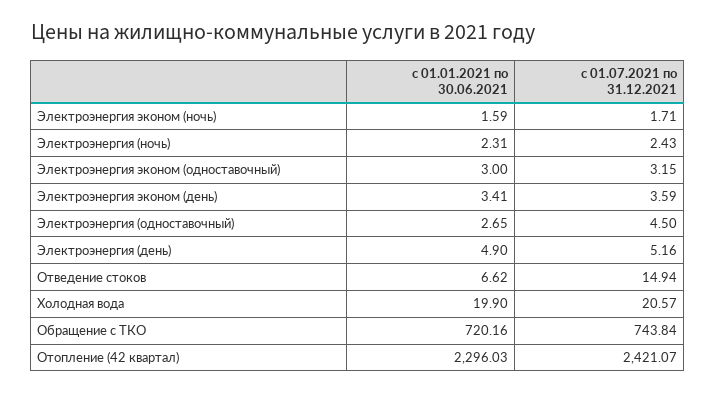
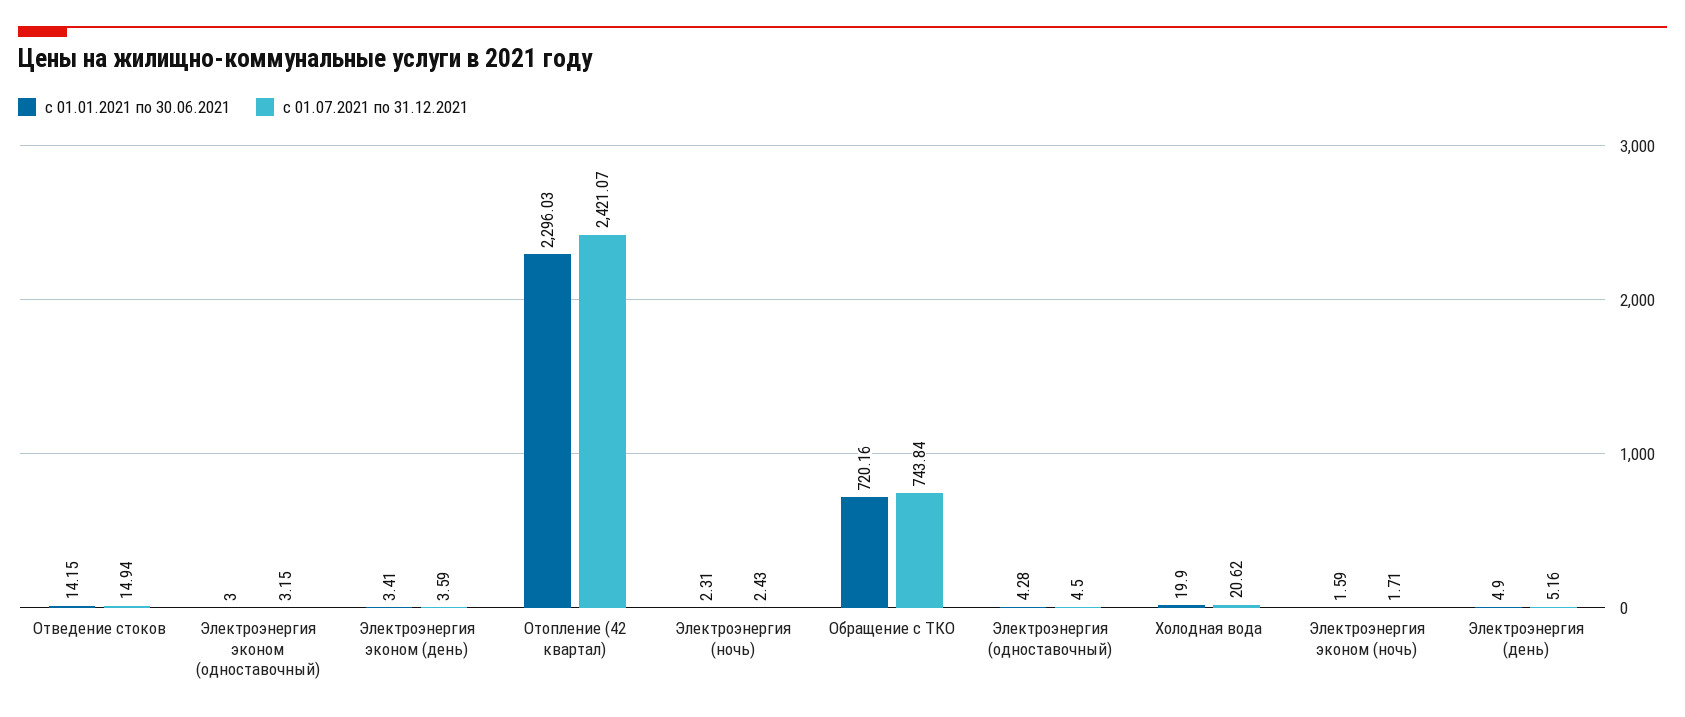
с 01.01.2021 по 30.06.2021, Электроэнергия (одноставочный): 2.65 -> 4.28
с 01.01.2021 по 30.06.2021, Отведение стоков: 6.62 -> 14.15
с 01.07.2021 по 31.12.2021, Холодная вода: 20.57 -> 20.62

